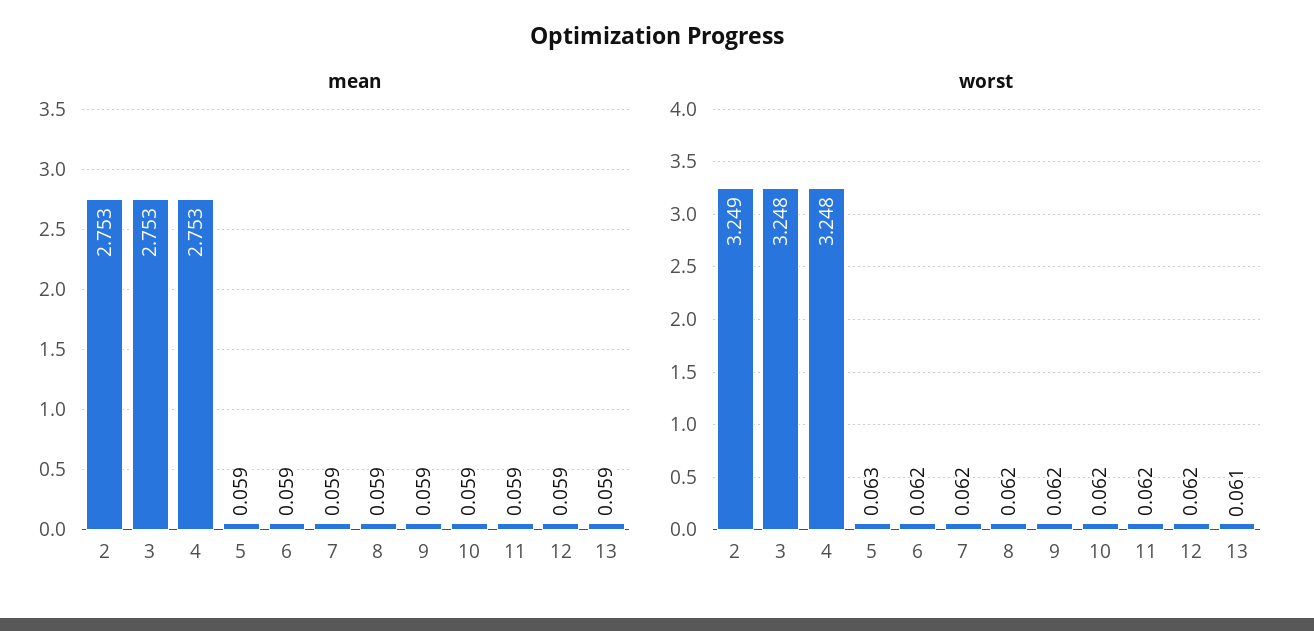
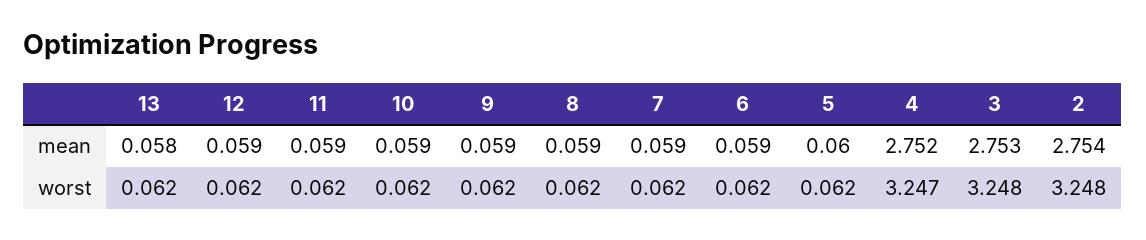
mean, 2: 2.753 -> 2.754
mean, 4: 2.753 -> 2.752
mean, 5: 0.059 -> 0.06
mean, 13: 0.059 -> 0.058
worst, 2: 3.249 -> 3.248
worst, 4: 3.248 -> 3.247
worst, 5: 0.063 -> 0.062
worst, 13: 0.061 -> 0.062

